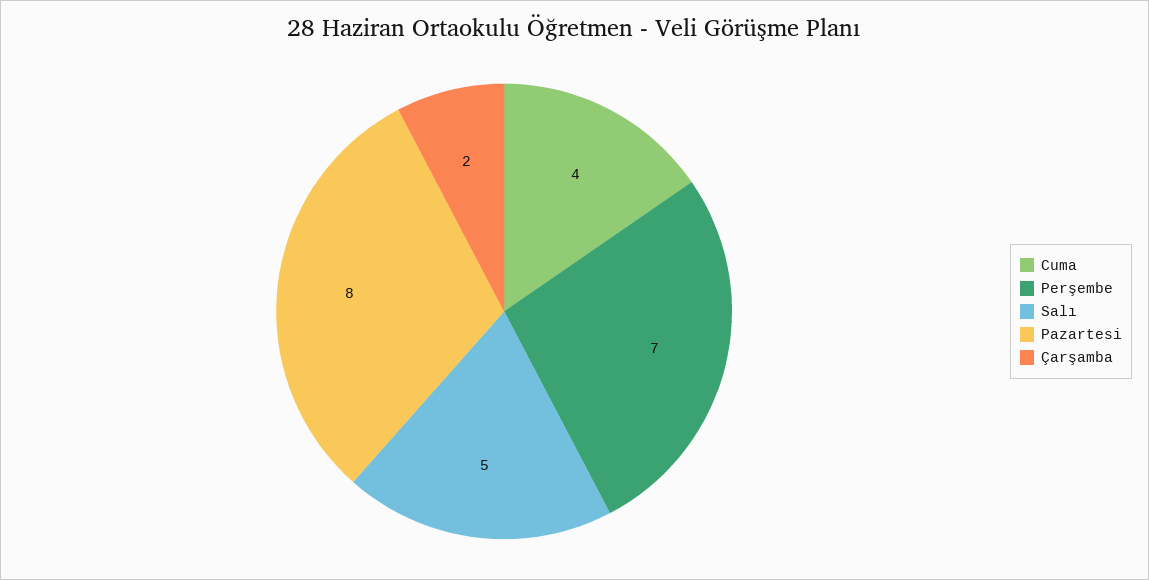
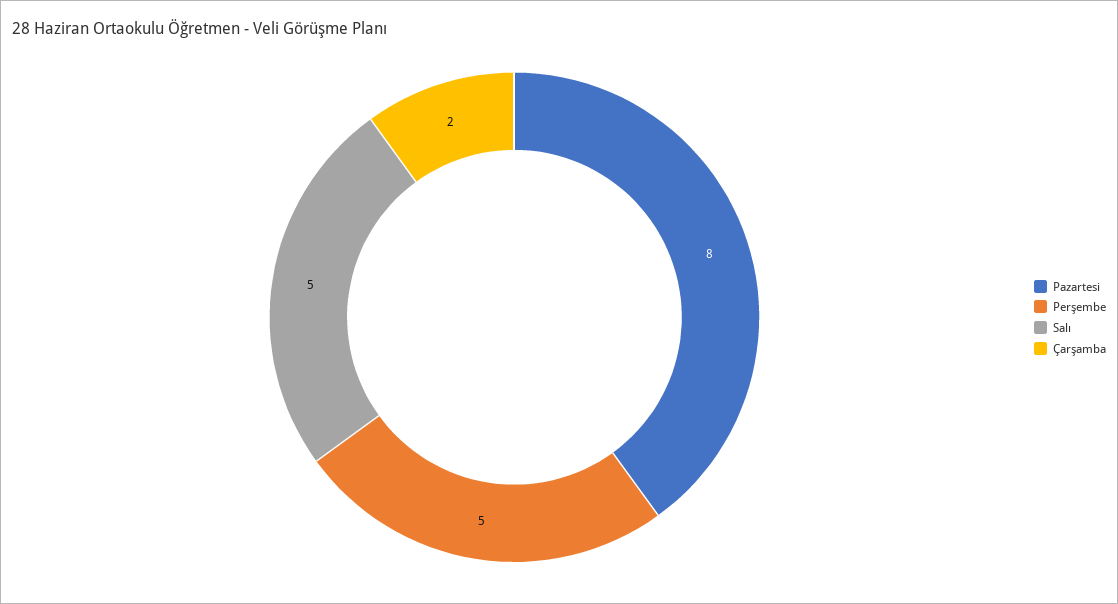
Cuma: 4 -> none
Perşembe: 7 -> 5

